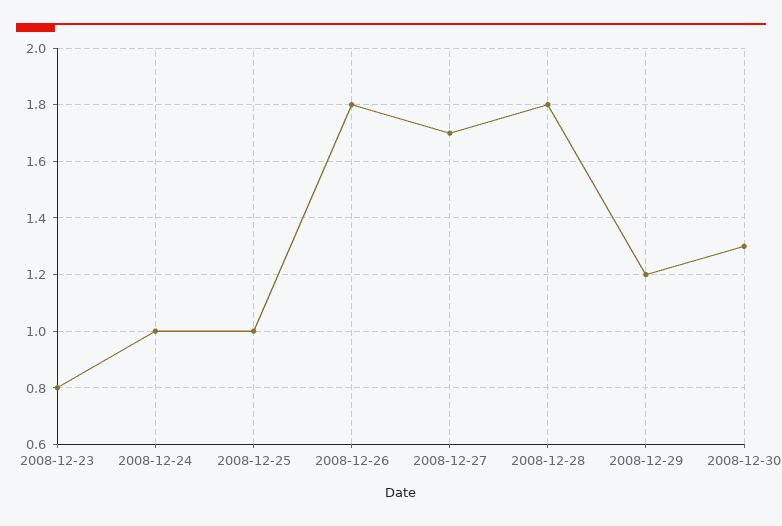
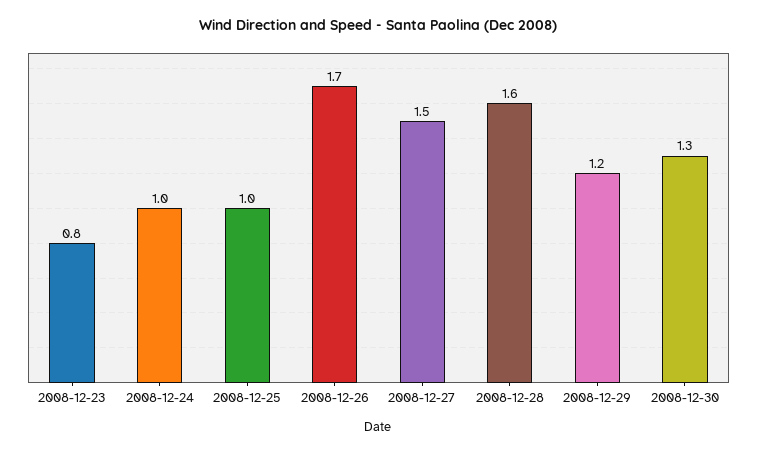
2008-12-26: 1.8 -> 1.7
2008-12-27: 1.7 -> 1.5
2008-12-28: 1.8 -> 1.6

